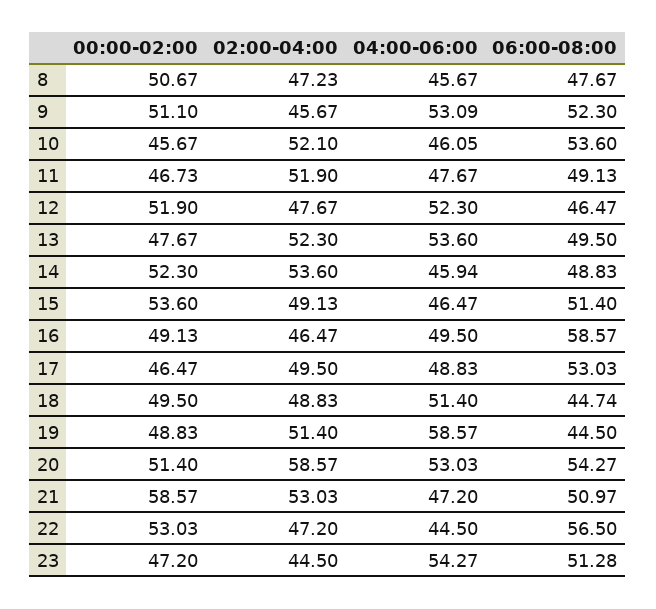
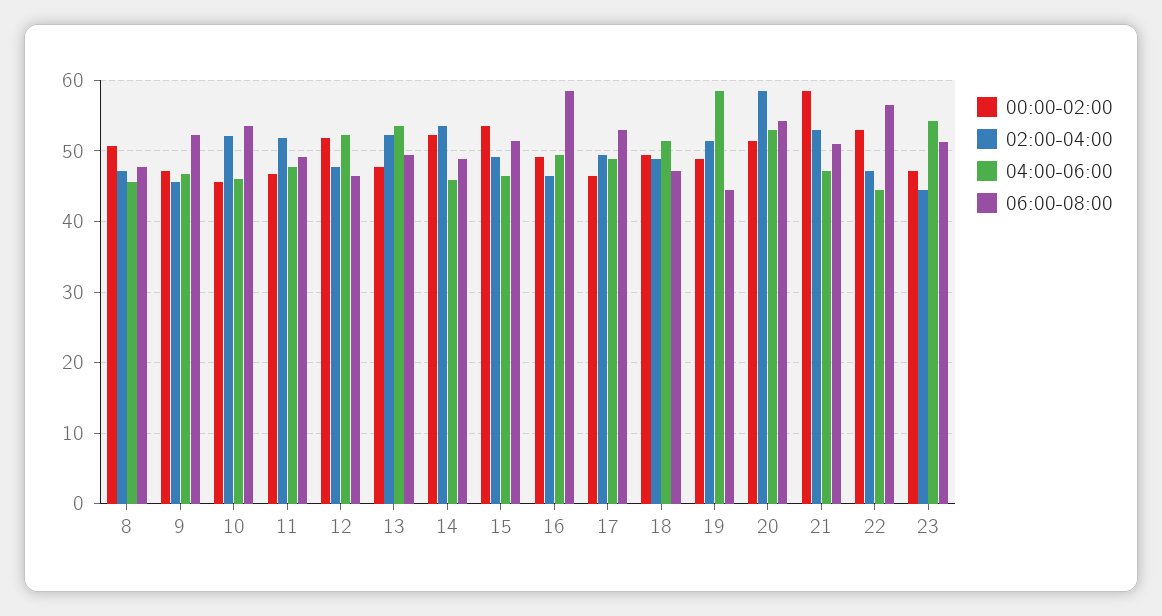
00:00-02:00, 9: 51.1 -> 47
04:00-06:00, 9: 53.09 -> 47
06:00-08:00, 18: 44.74 -> 47

